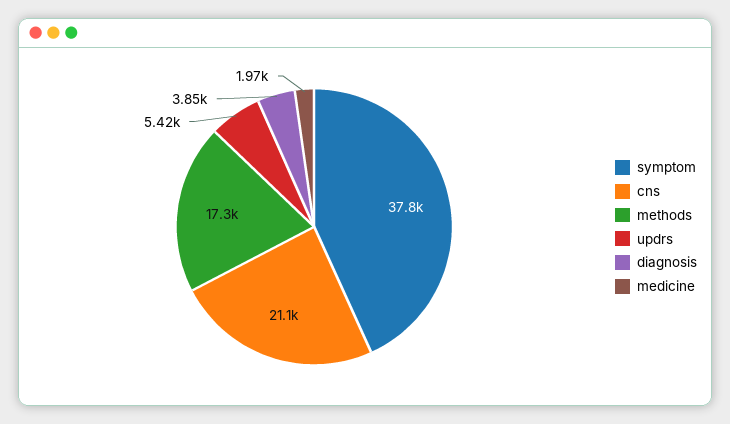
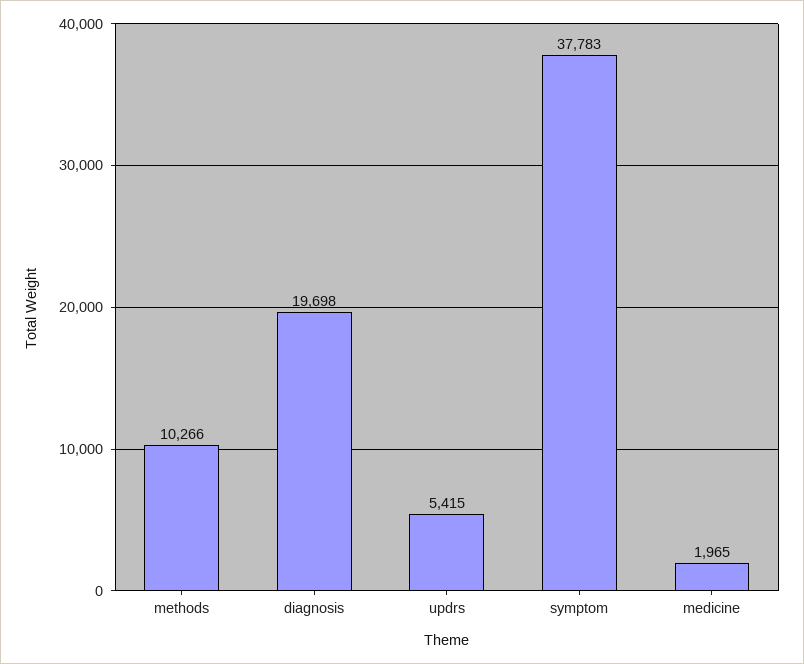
cns: 21100 -> none
methods: 17300 -> 10266
diagnosis: 3850 -> 19698

